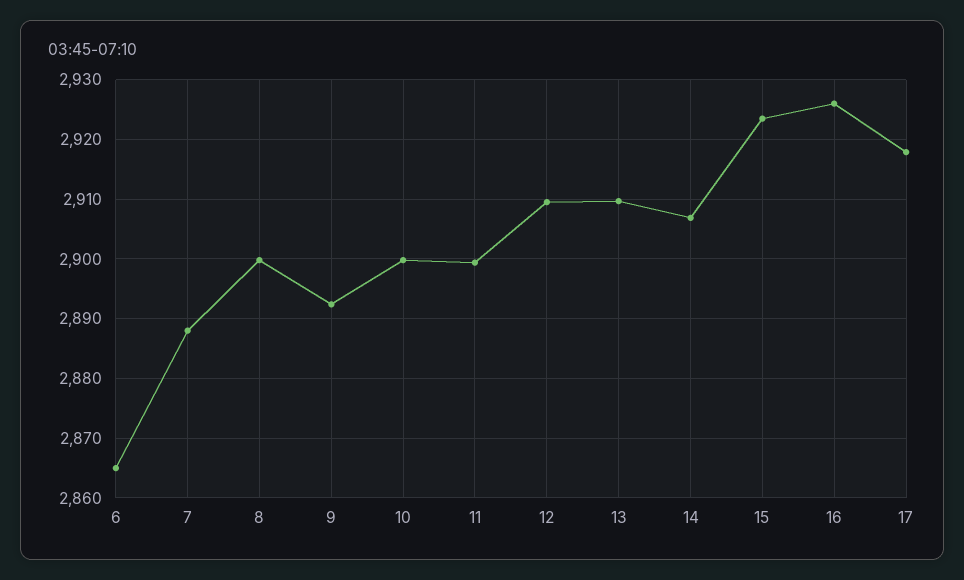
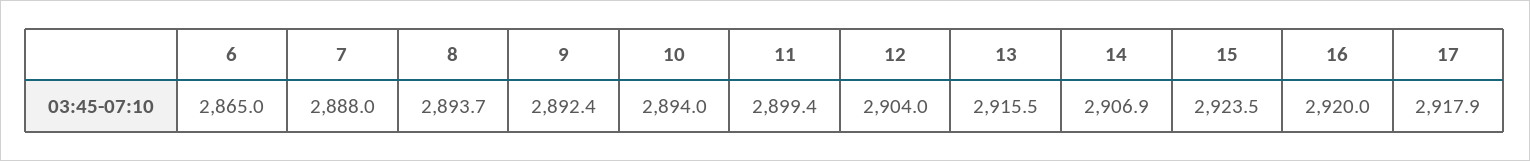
8: 2900 -> 2893.7
10: 2900 -> 2894
12: 2910 -> 2904
13: 2910 -> 2915.5
16: 2926 -> 2920

